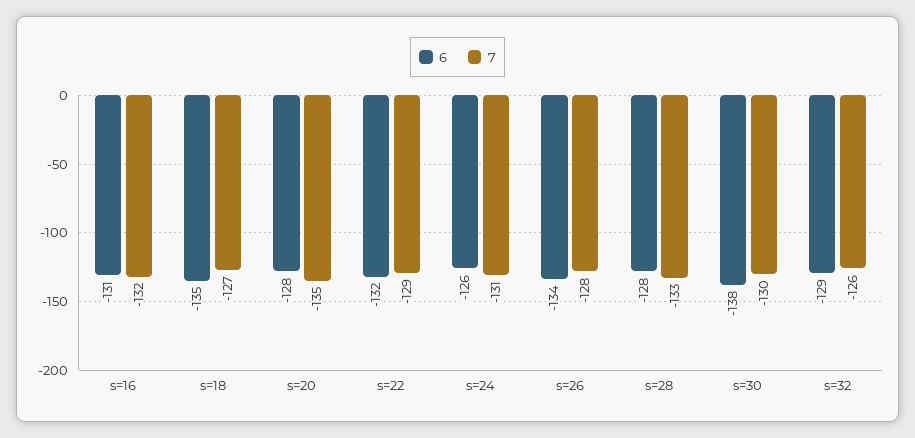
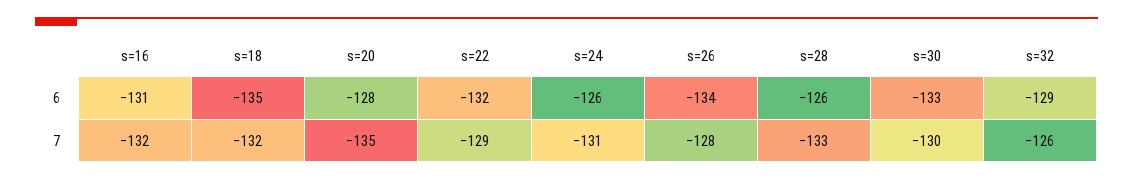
7, s=18: -127 -> -132
6, s=28: -128 -> -126
6, s=30: -138 -> -133

